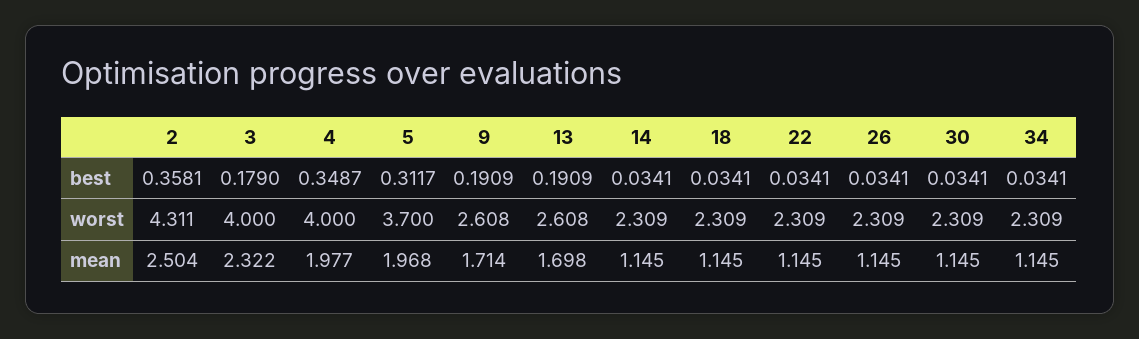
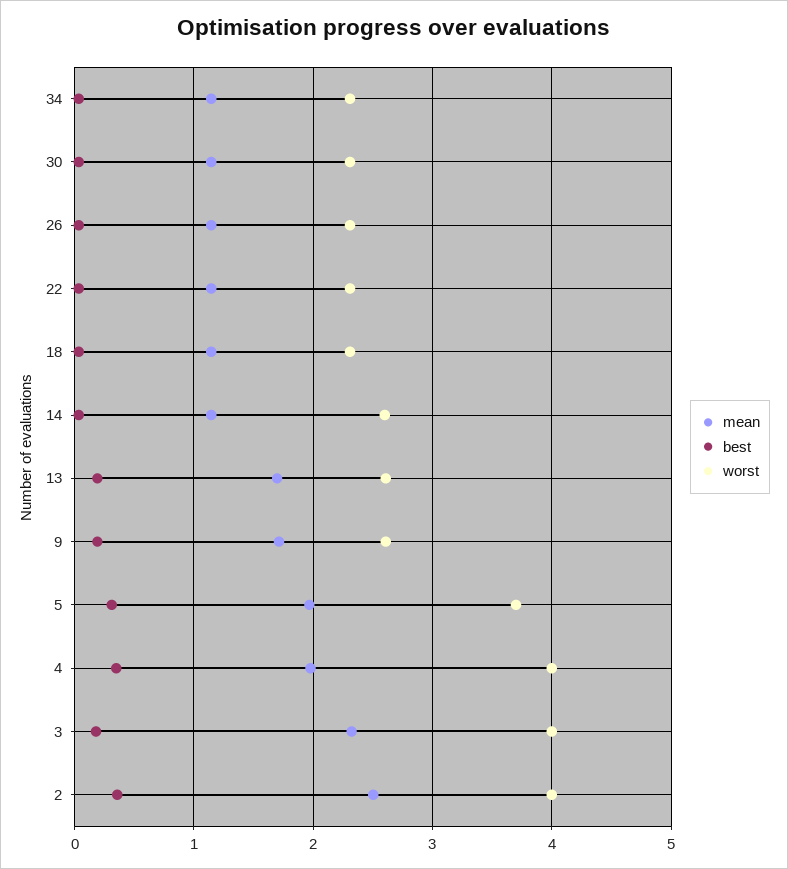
worst, 2: 4.311 -> 4
worst, 14: 2.309 -> 2.6

